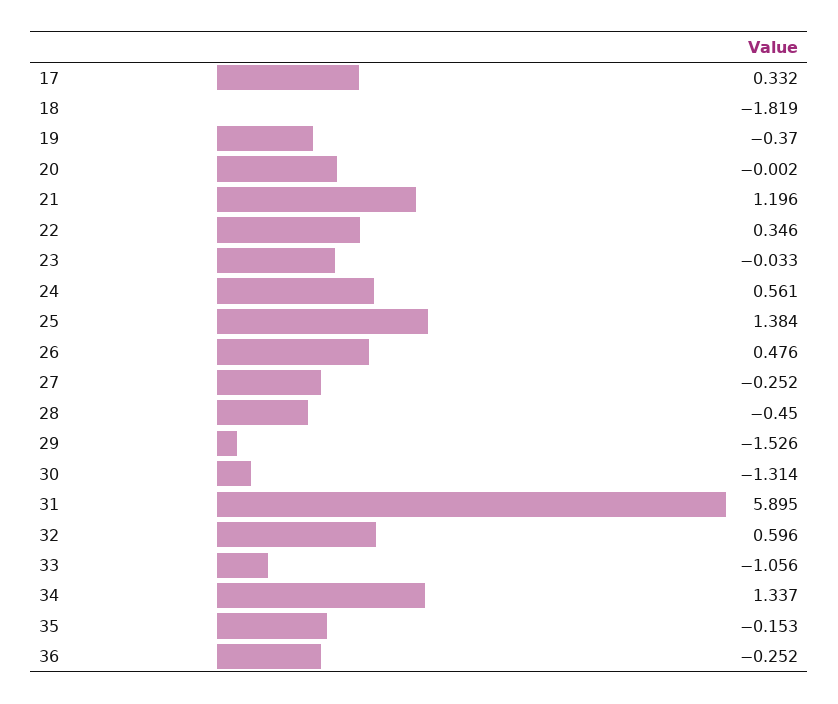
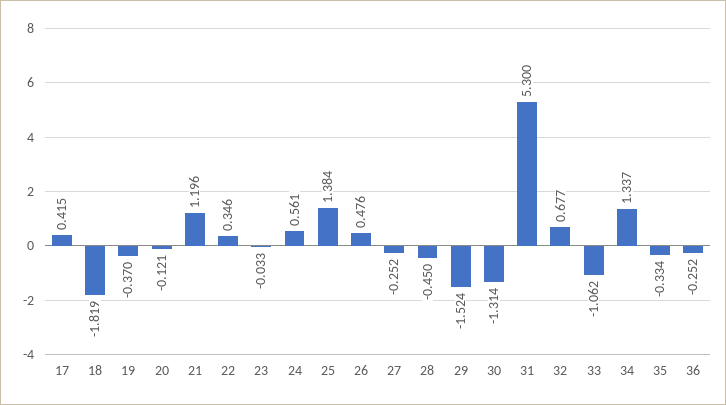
17: 0.332 -> 0.415
20: -0.002 -> -0.121
29: -1.526 -> -1.524
31: 5.895 -> 5.3
32: 0.596 -> 0.677
33: -1.056 -> -1.062
35: -0.153 -> -0.334

